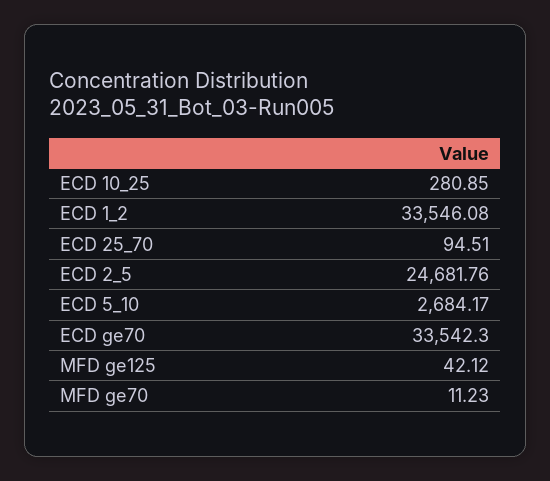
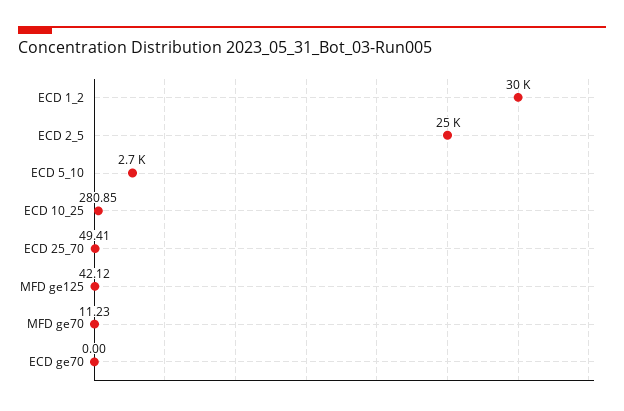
ECD 1_2: 33546.08 -> 30000
ECD 25_70: 94.51 -> 49.41
ECD ge70: 33542.3 -> 0

